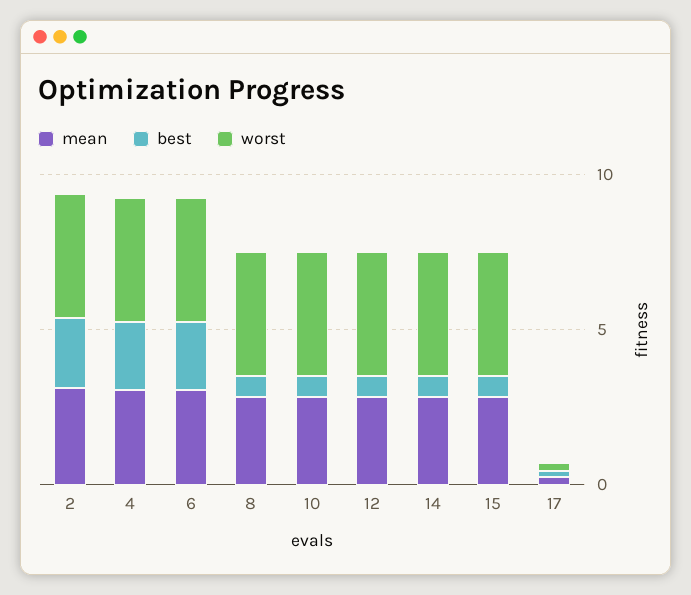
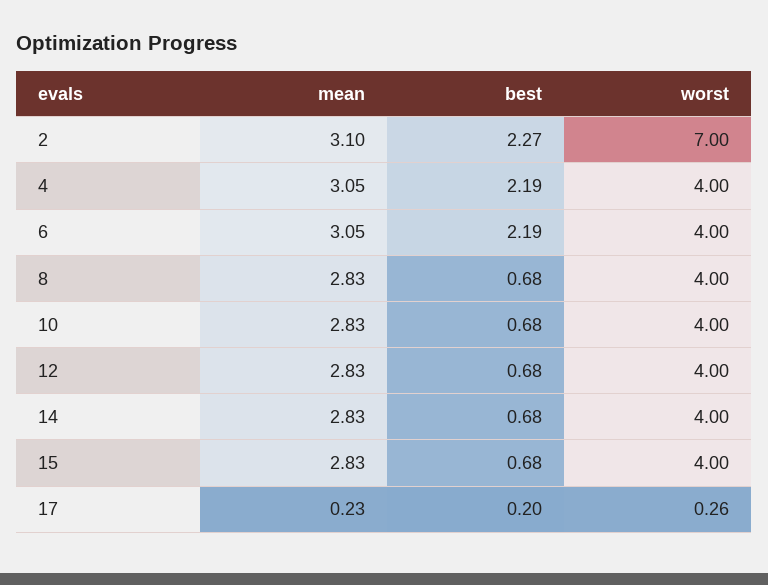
worst, 2: 4 -> 7

